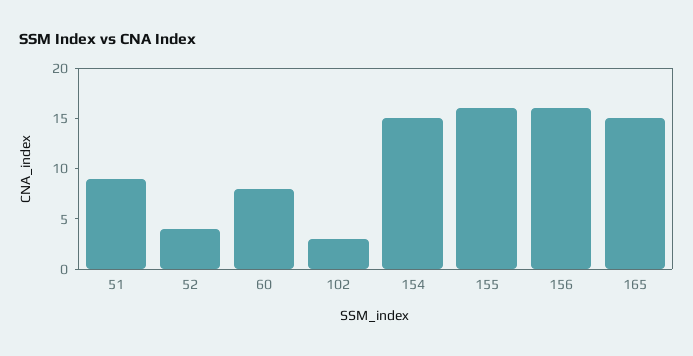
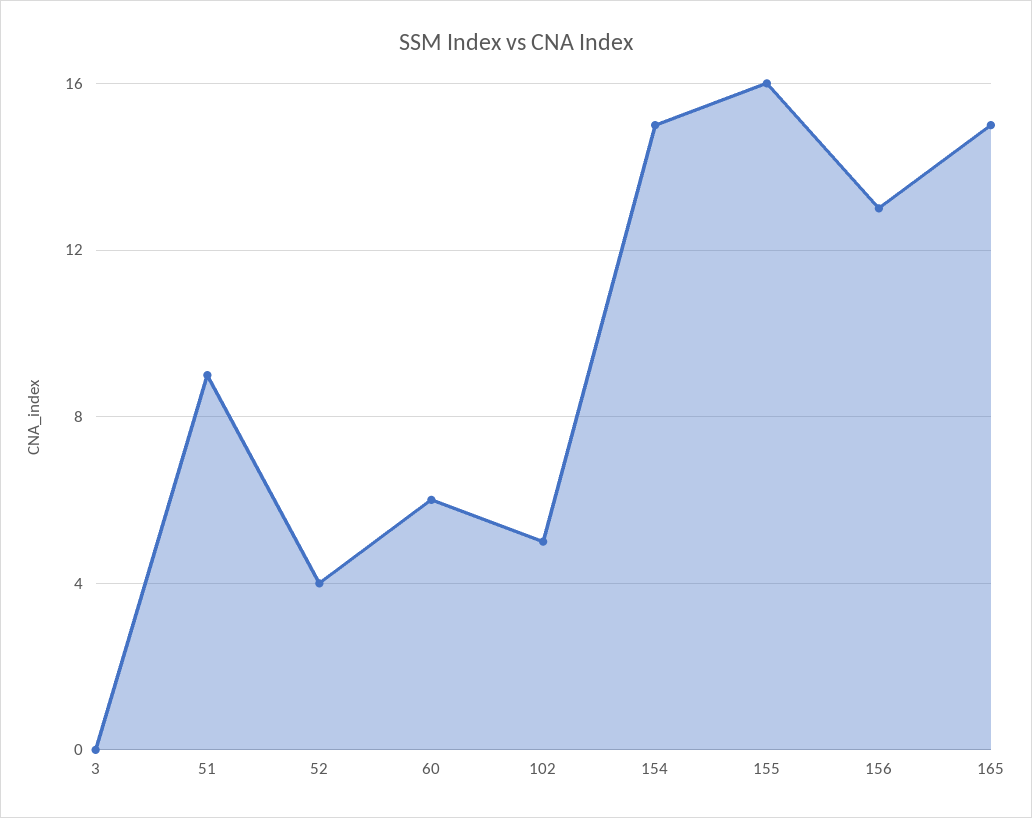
60: 8 -> 6
102: 3 -> 5
156: 16 -> 13
3: none -> 0

